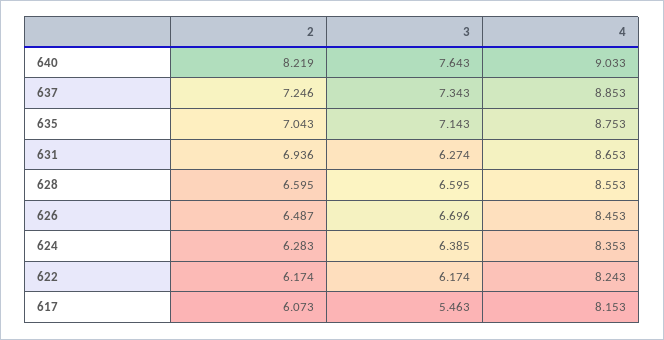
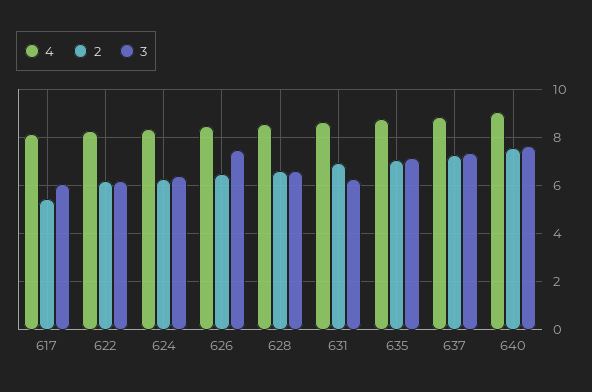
2, 640: 8.219 -> 7.5
3, 626: 6.696 -> 7.5
2, 617: 6.073 -> 5.5
3, 617: 5.463 -> 6

